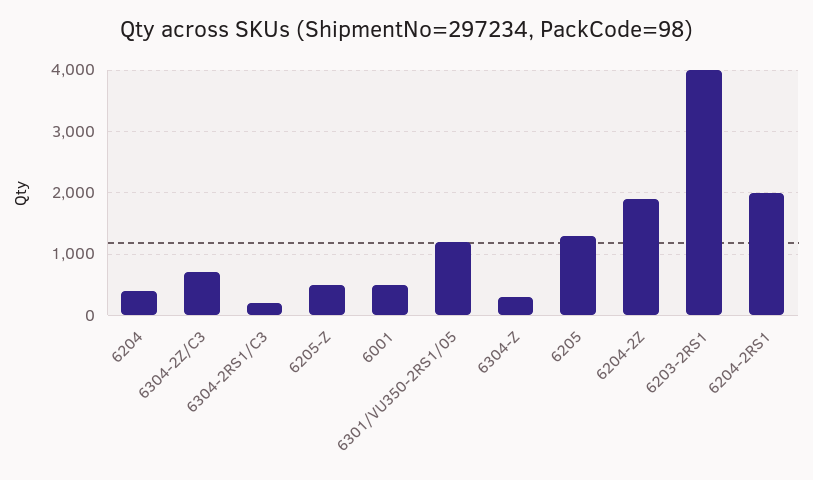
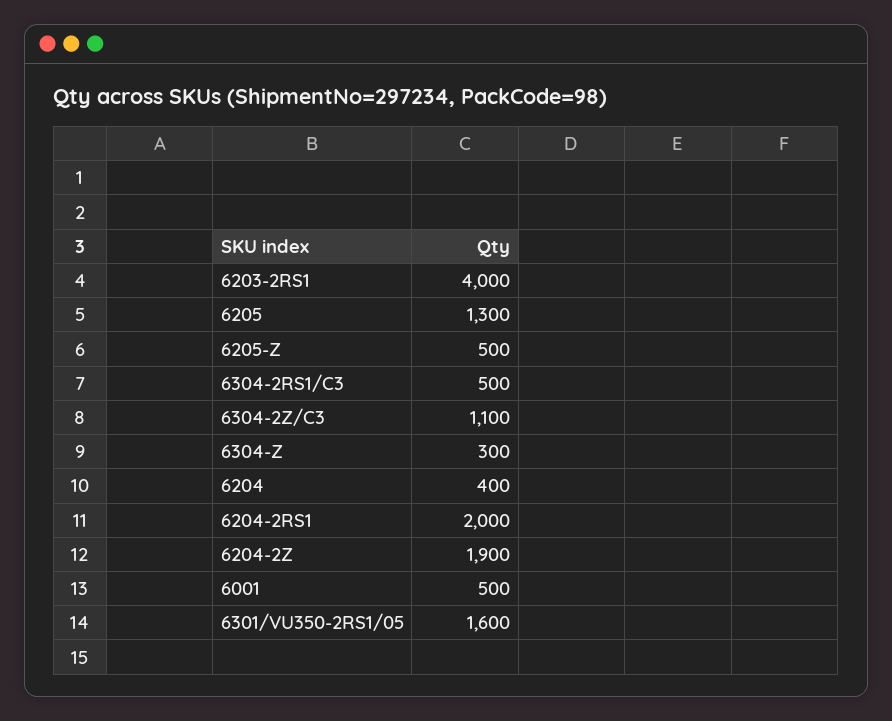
6304-2Z/C3: 700 -> 1100
6304-2RS1/C3: 200 -> 500
6301/VU350-2RS1/05: 1200 -> 1600

